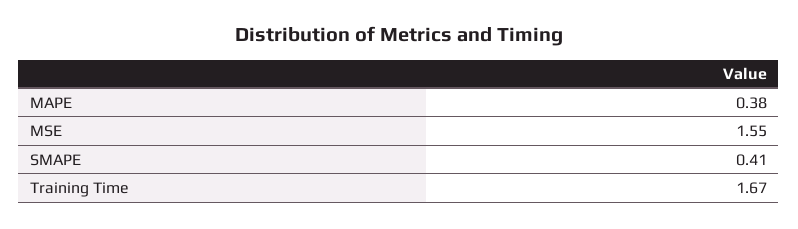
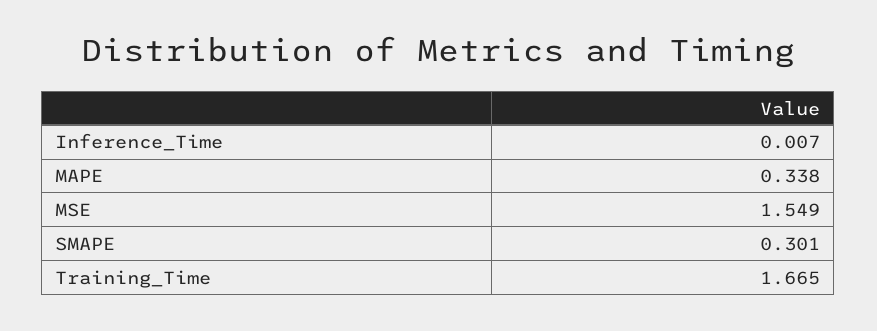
MAPE: 0.38 -> 0.338
SMAPE: 0.41 -> 0.301
Inference_Time: none -> 0.007

